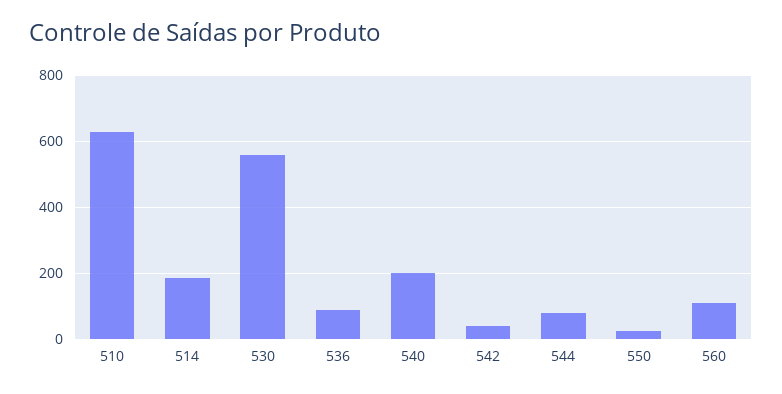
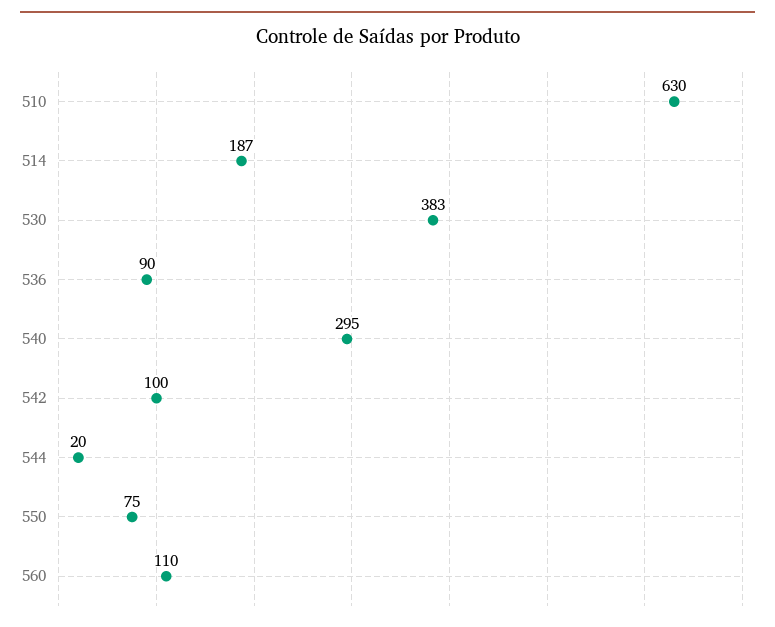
530: 560 -> 383
540: 200 -> 295
542: 40 -> 100
544: 80 -> 20
550: 20 -> 75

